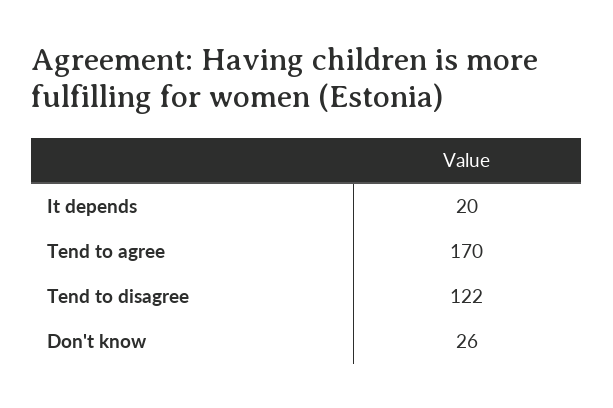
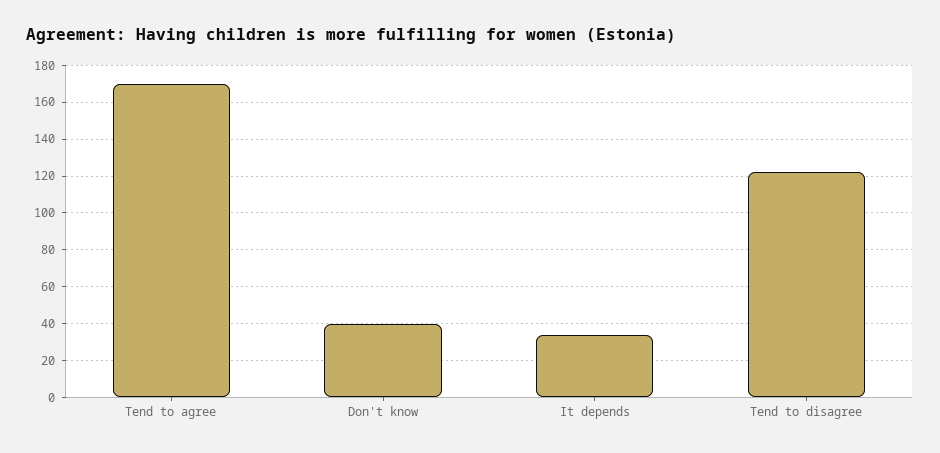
It depends: 20 -> 35
Don't know: 26 -> 40

